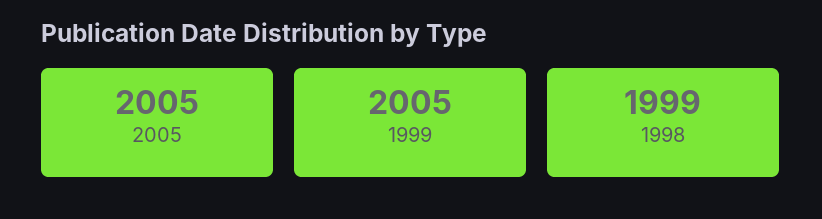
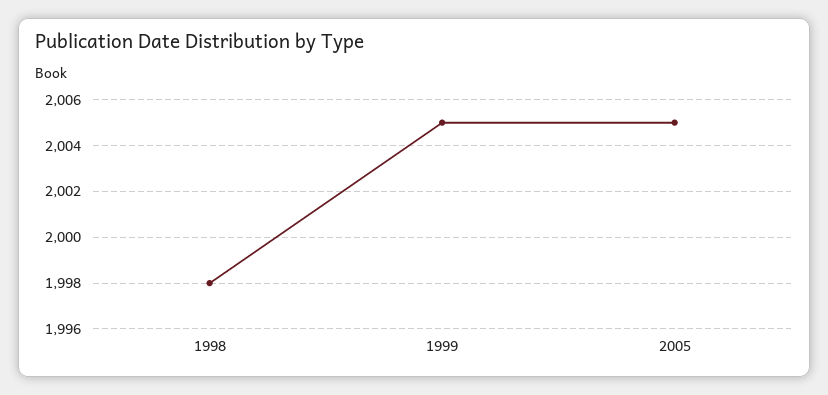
1998: 1999 -> 1998

